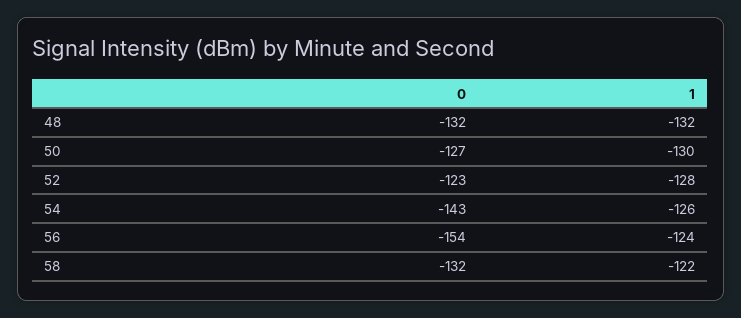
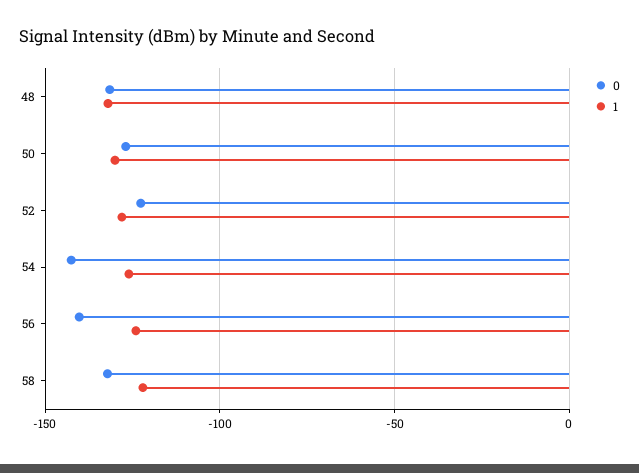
0, 56: -154 -> -140

